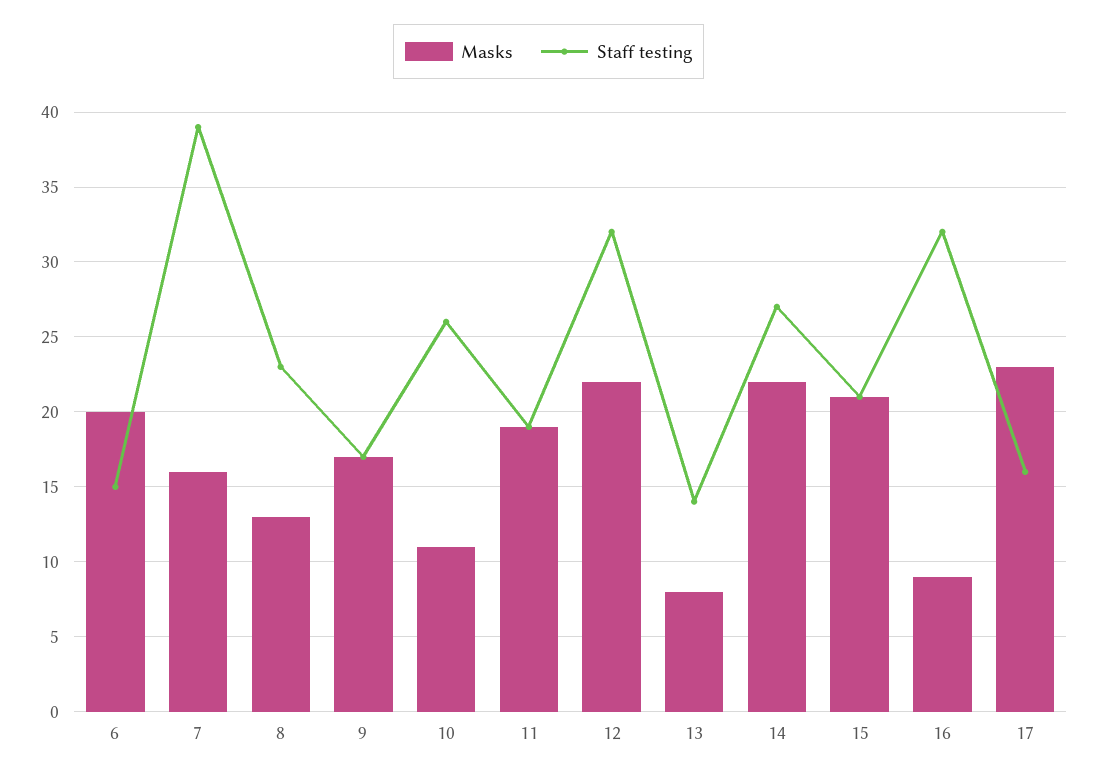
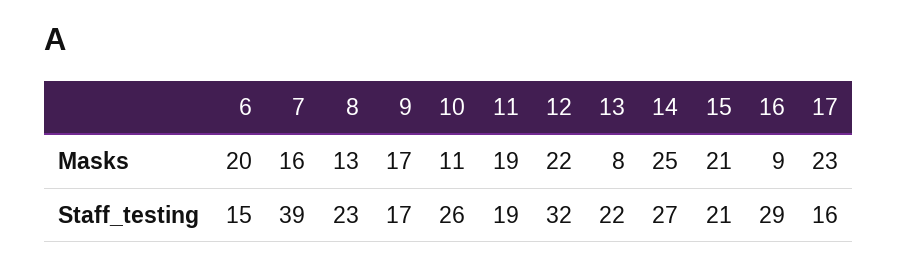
Staff testing, 13: 14 -> 22
Masks, 14: 22 -> 25
Staff testing, 16: 32 -> 29

